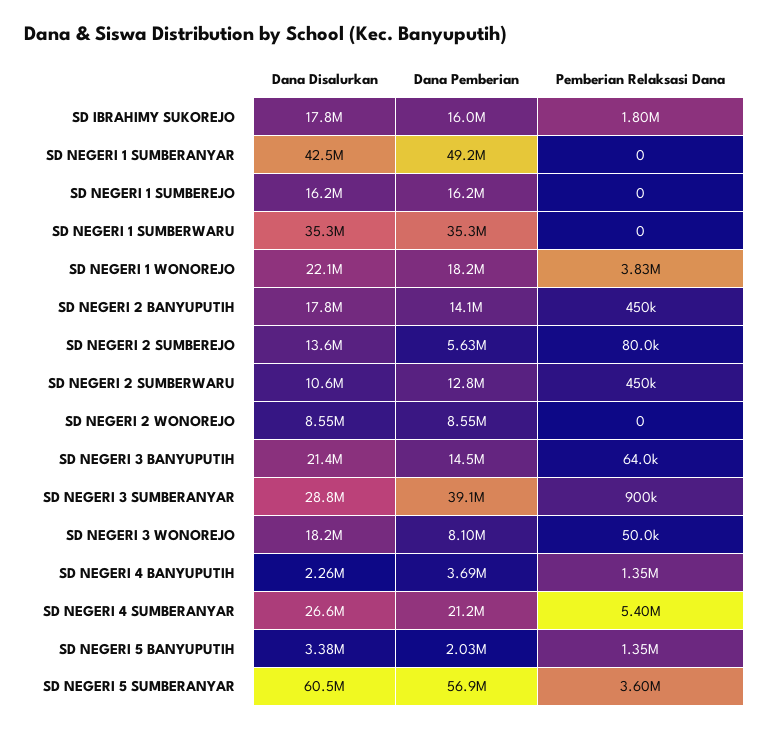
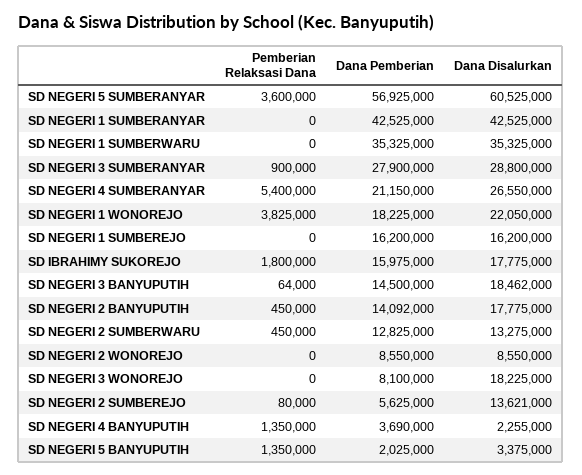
Dana Pemberian, SD NEGERI 1 SUMBERANYAR: 49200000 -> 42525000
Dana Disalurkan, SD NEGERI 2 SUMBERWARU: 10600000 -> 13275000
Dana Disalurkan, SD NEGERI 3 BANYUPUTIH: 21400000 -> 18462000
Dana Pemberian, SD NEGERI 3 SUMBERANYAR: 39100000 -> 27900000
Pemberian Relaksasi Dana, SD NEGERI 3 WONOREJO: 50000 -> 0

